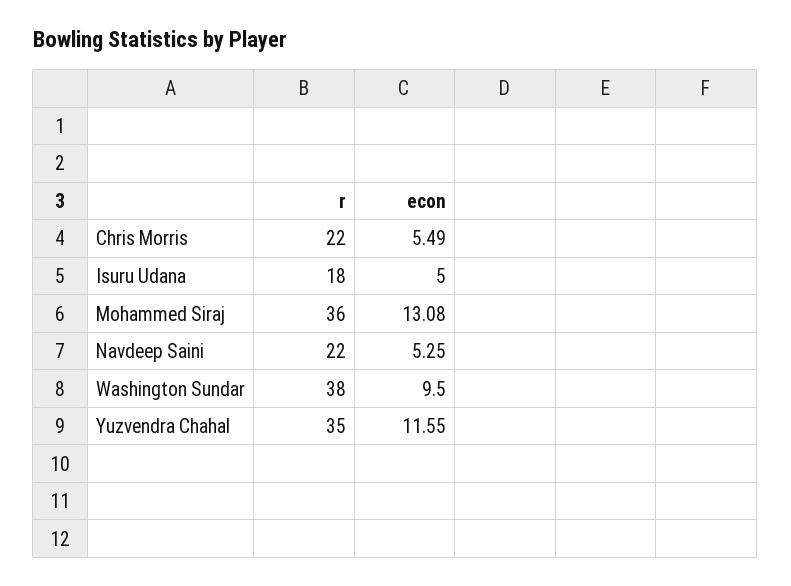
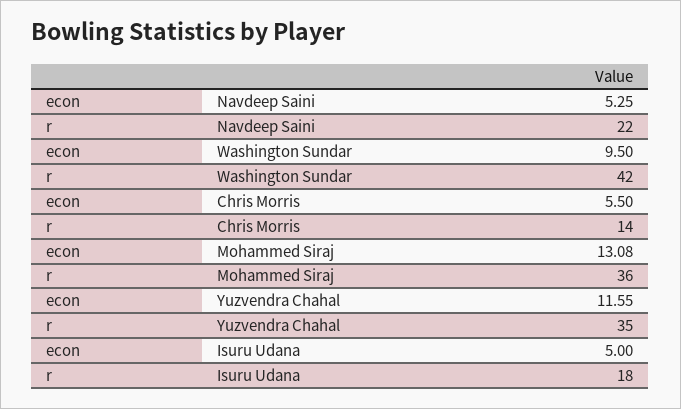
r, Chris Morris: 22 -> 14
econ, Chris Morris: 5.49 -> 5.5
r, Washington Sundar: 38 -> 42

